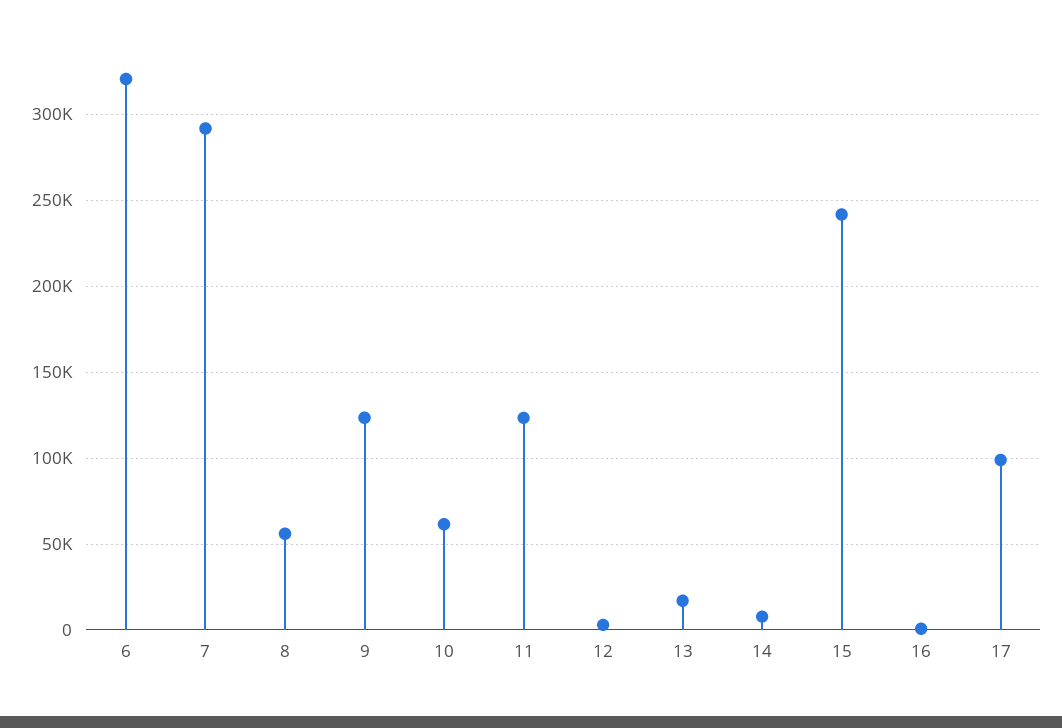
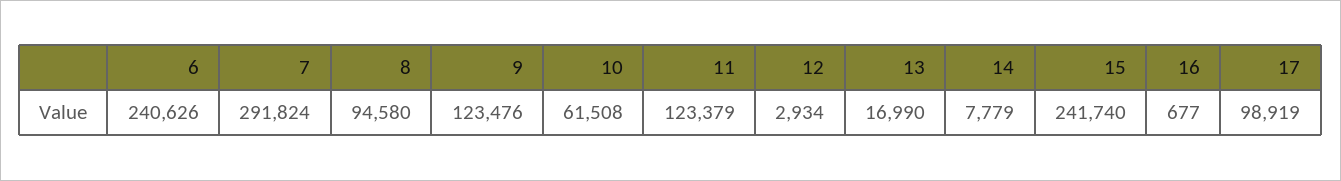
6: 320000 -> 240626
8: 55000 -> 94580

